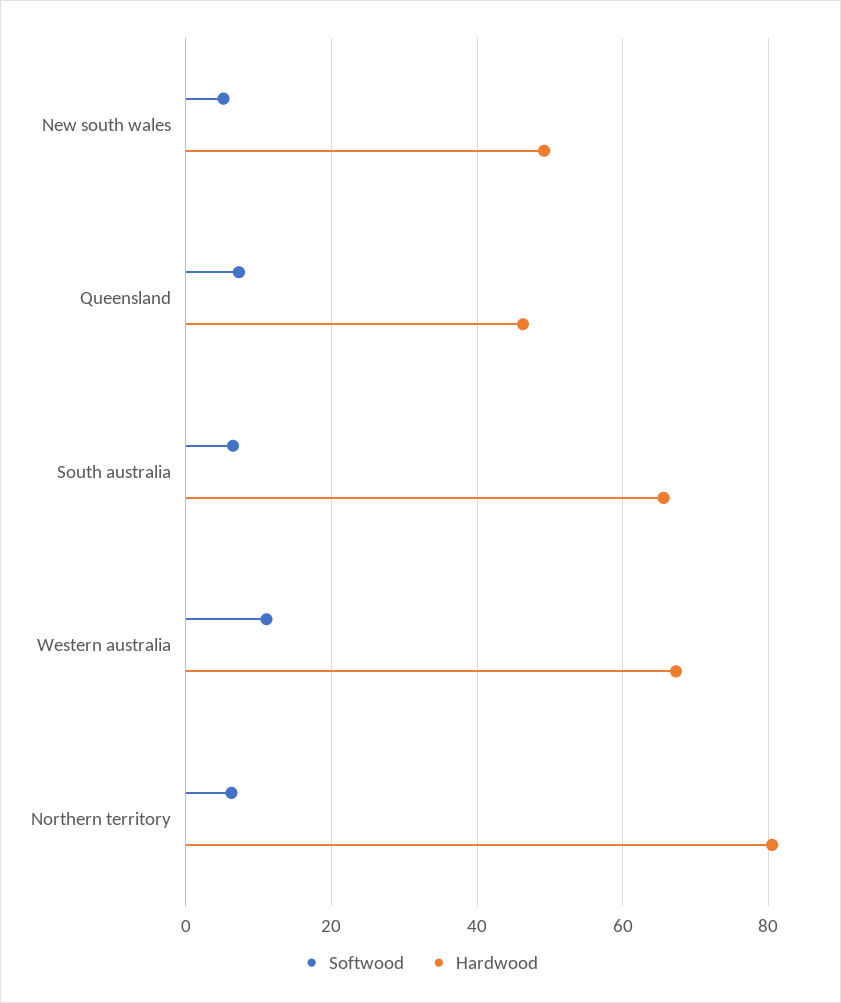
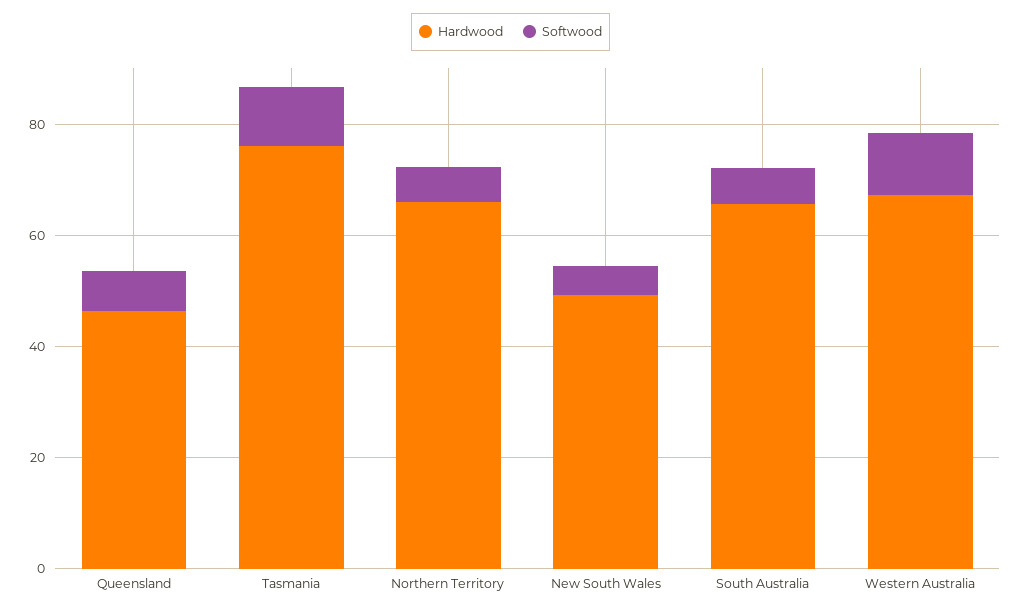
Hardwood, Northern territory: 80 -> 65
Hardwood, Tasmania: none -> 75
Softwood, Tasmania: none -> 10

